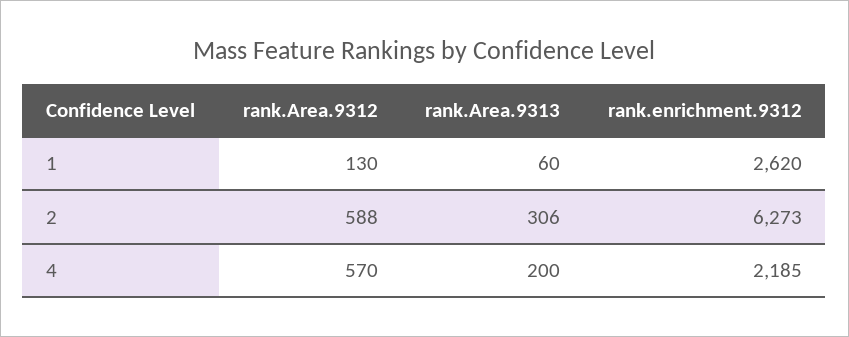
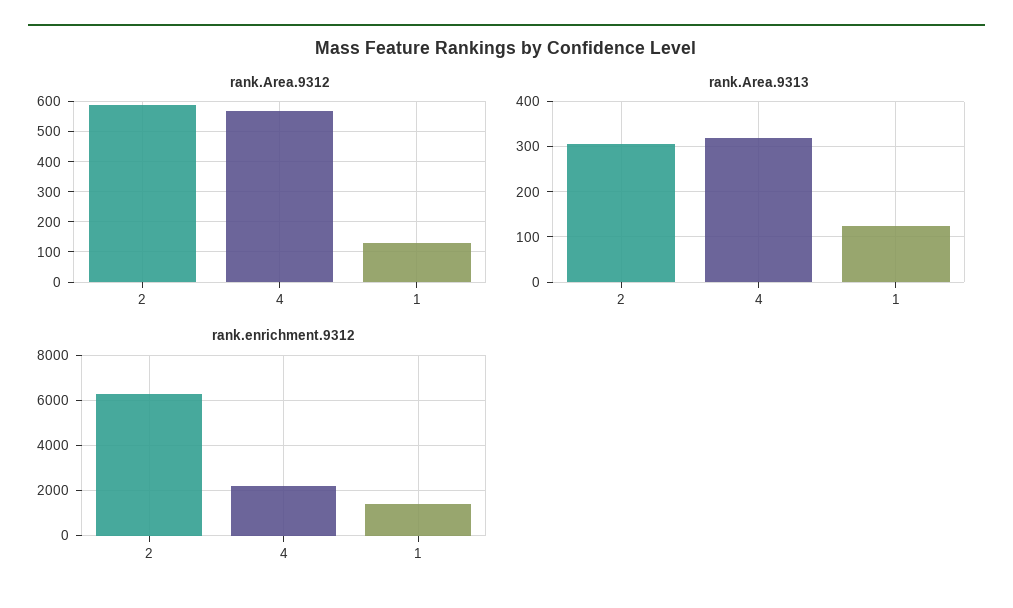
rank.Area.9313, 1: 60 -> 120
rank.enrichment.9312, 1: 2620 -> 1500
rank.Area.9313, 4: 200 -> 320

